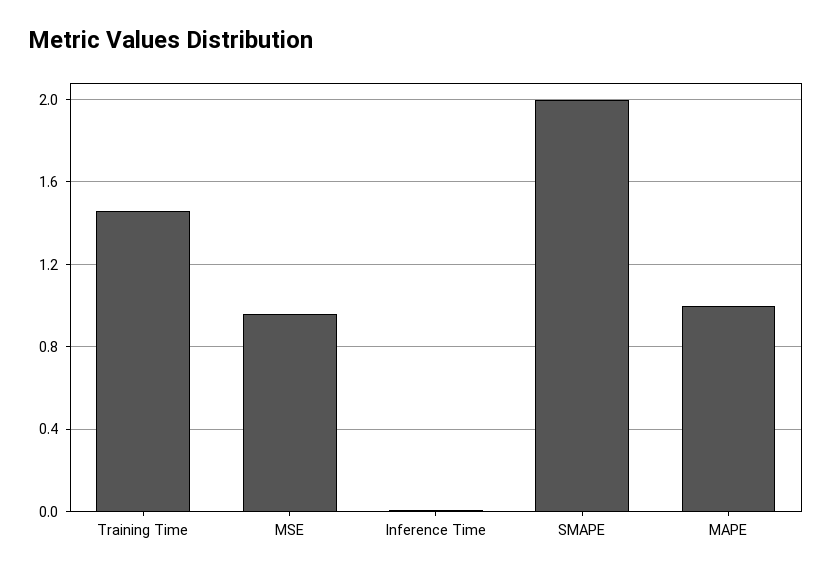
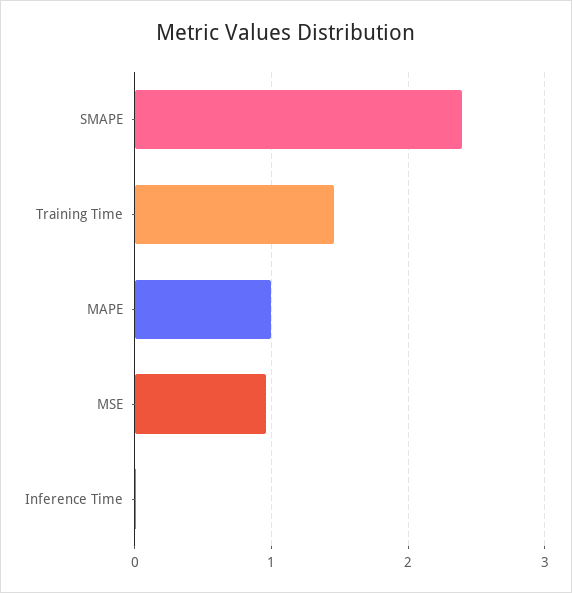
SMAPE: 2 -> 2.4

